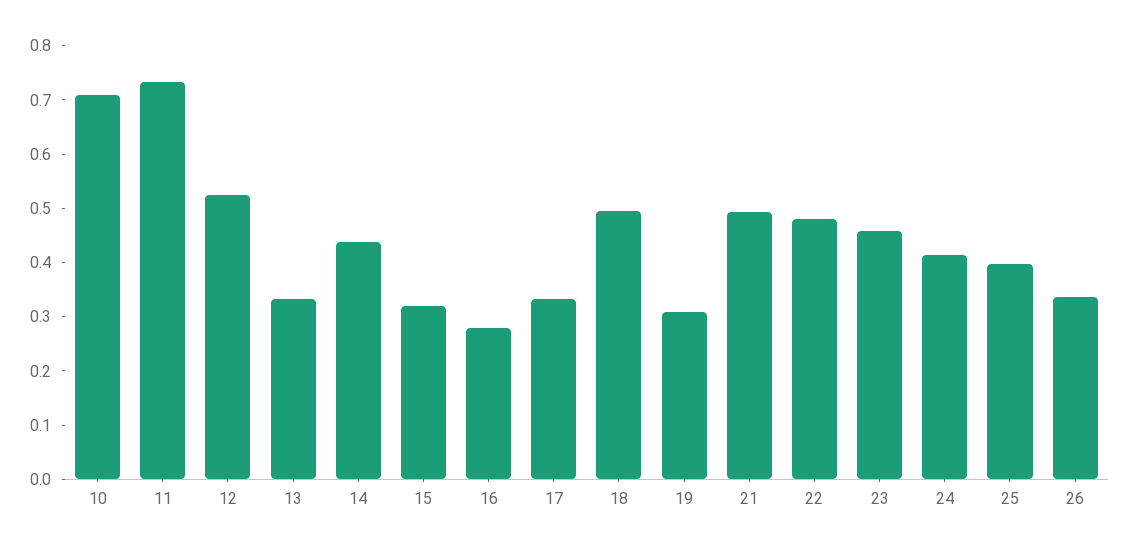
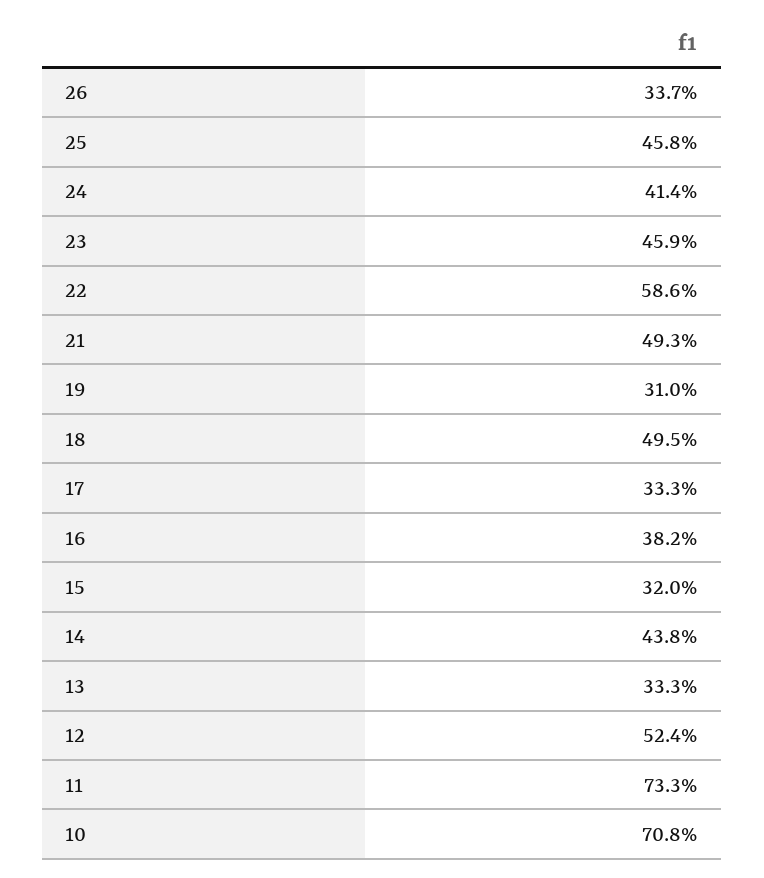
16: 0.28 -> 0.382
22: 0.48 -> 0.586
25: 0.4 -> 0.458

